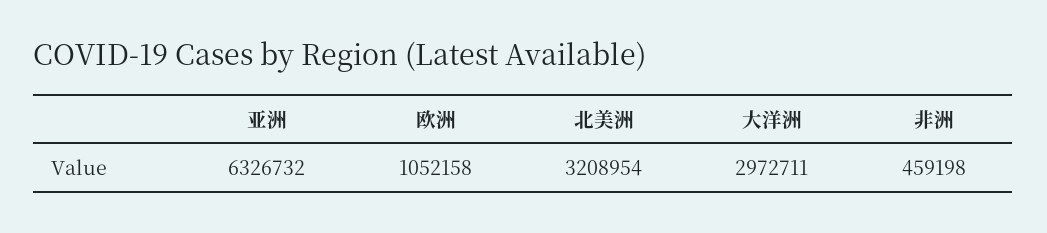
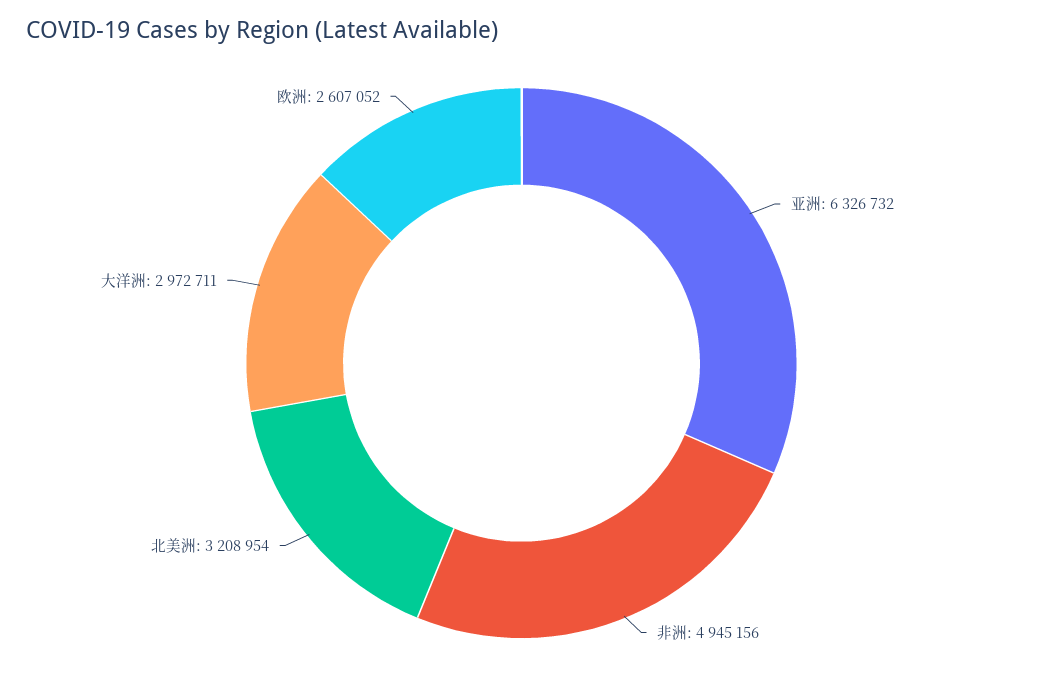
欧洲: 1052158 -> 2607052
非洲: 459198 -> 4945156

